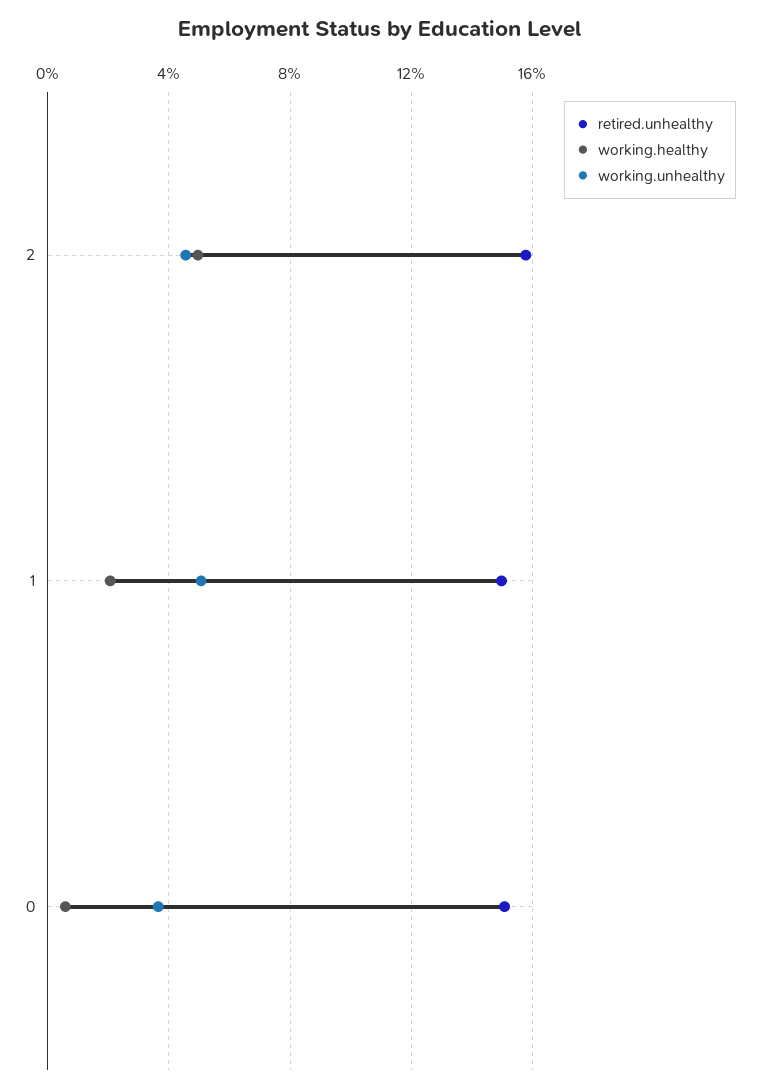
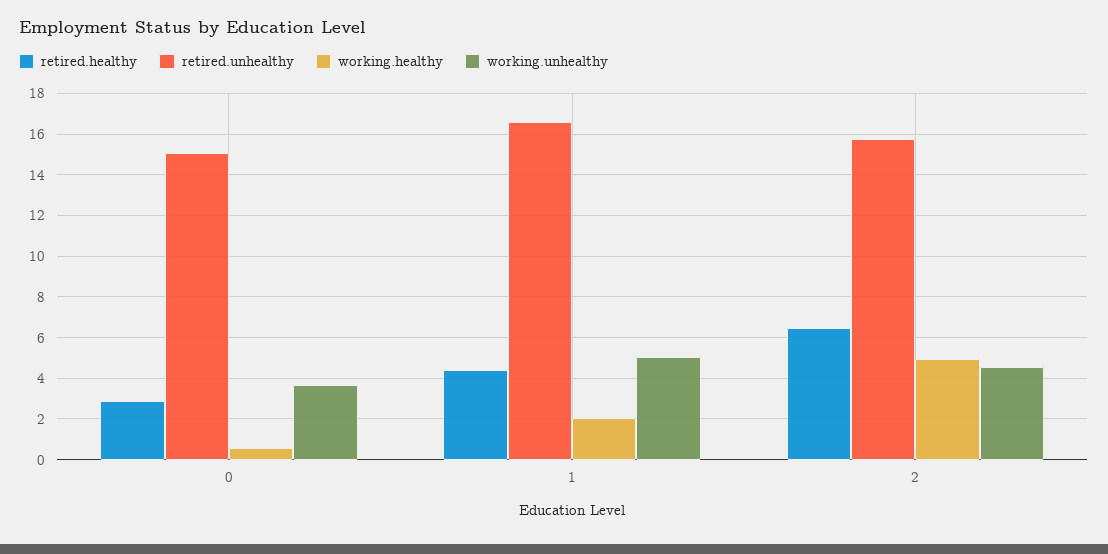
retired.unhealthy, 1: 15 -> 16.5
retired.healthy, 0: none -> 3
retired.healthy, 1: none -> 4.5
retired.healthy, 2: none -> 6.5

